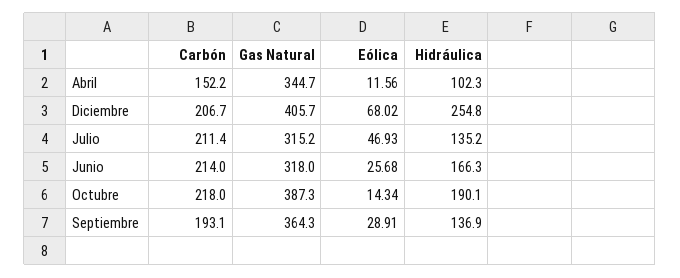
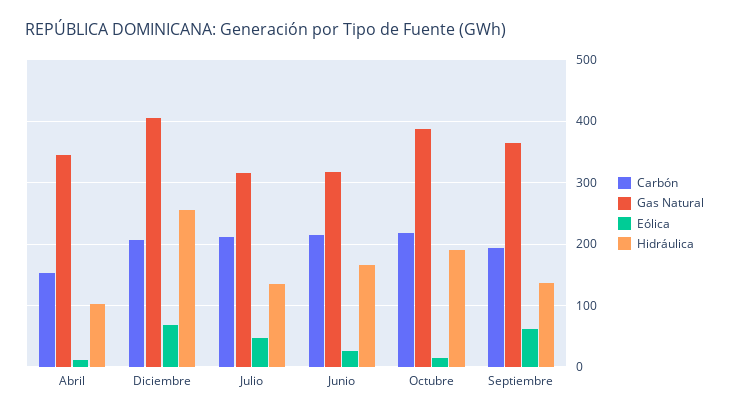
Eólica, Septiembre: 28.91 -> 60

